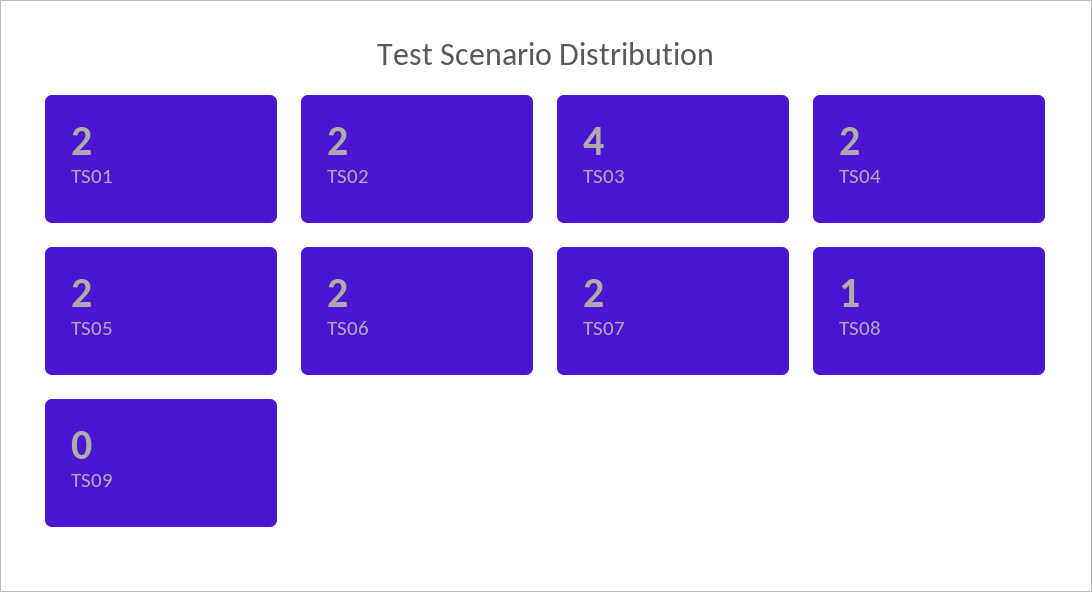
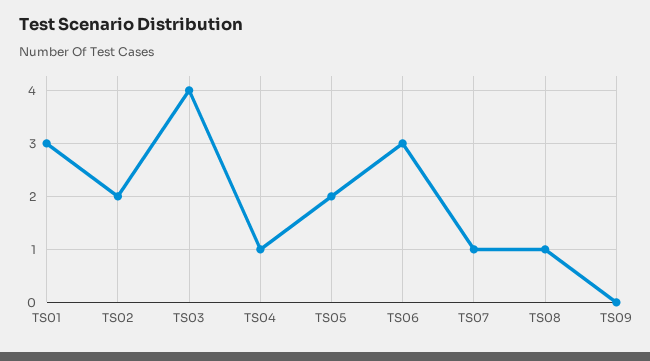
TS01: 2 -> 3
TS04: 2 -> 1
TS06: 2 -> 3
TS07: 2 -> 1

